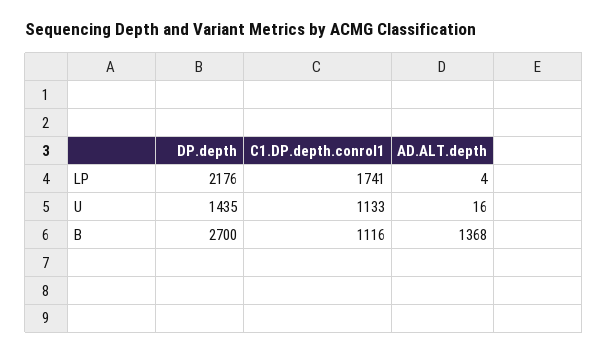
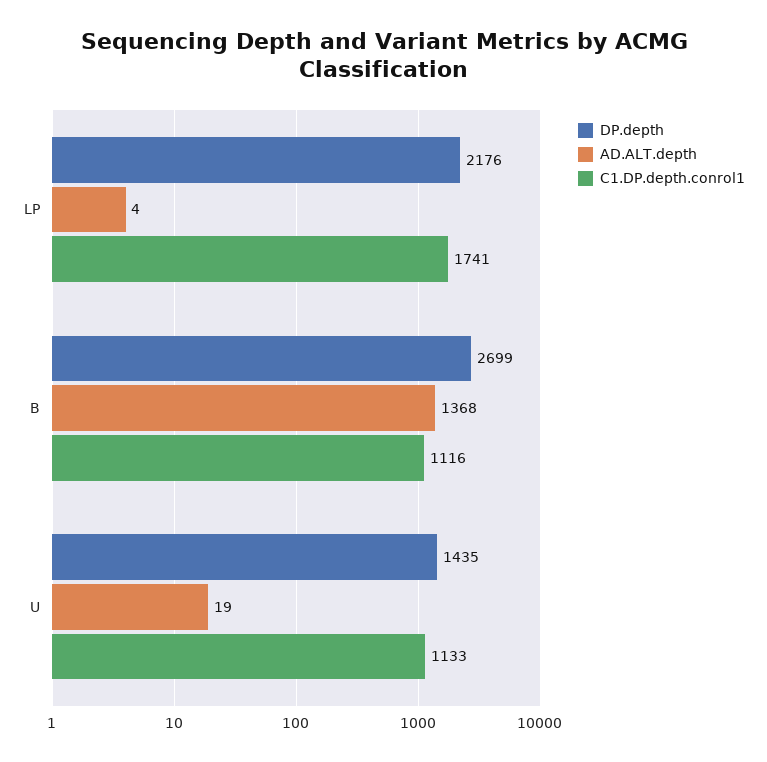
AD.ALT.depth, U: 16 -> 19
DP.depth, B: 2700 -> 2699

